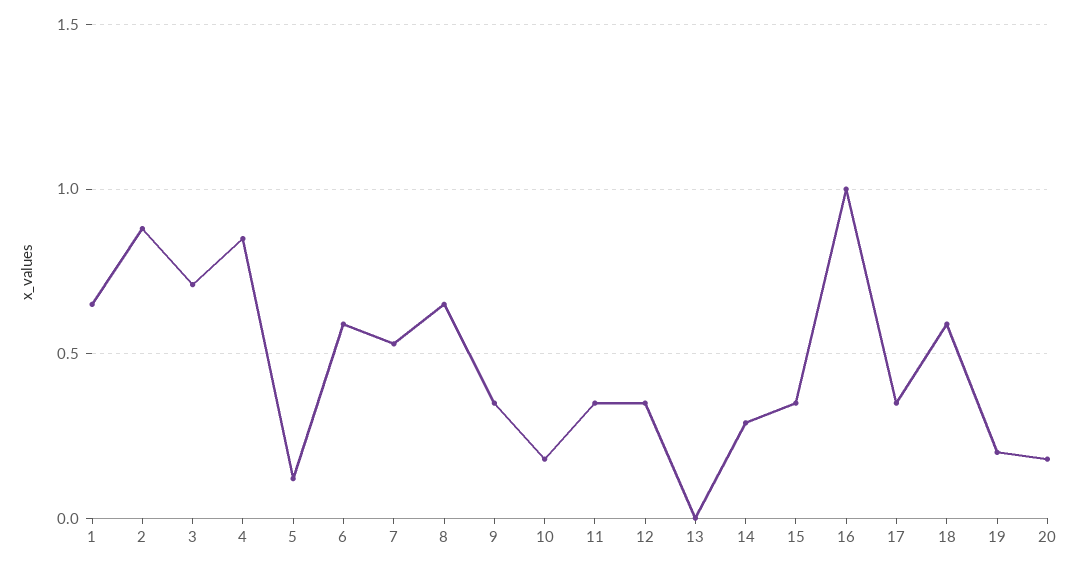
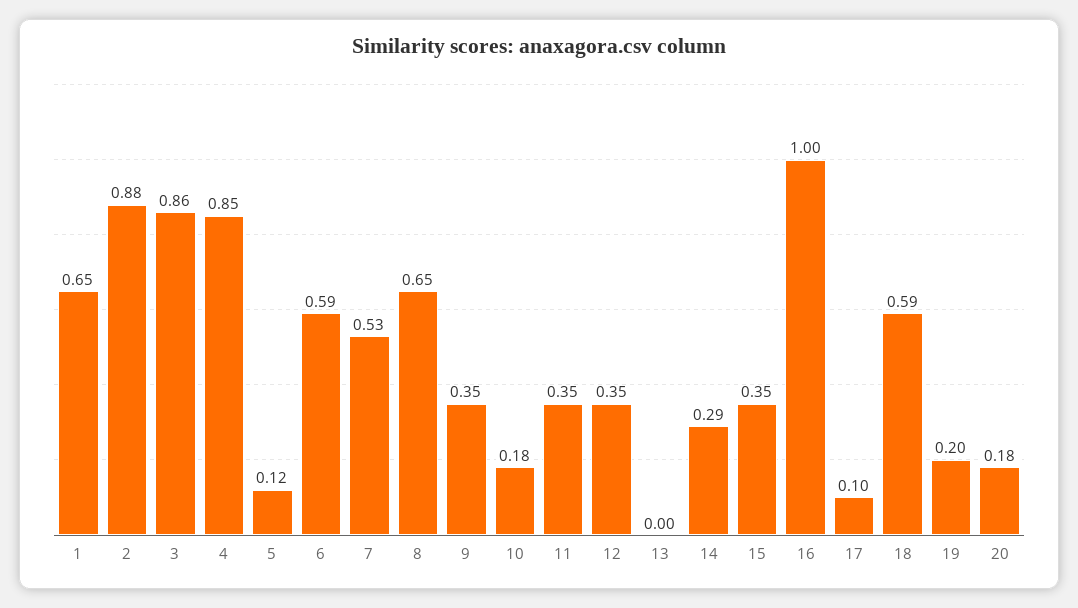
3: 0.7 -> 0.86
17: 0.35 -> 0.1

